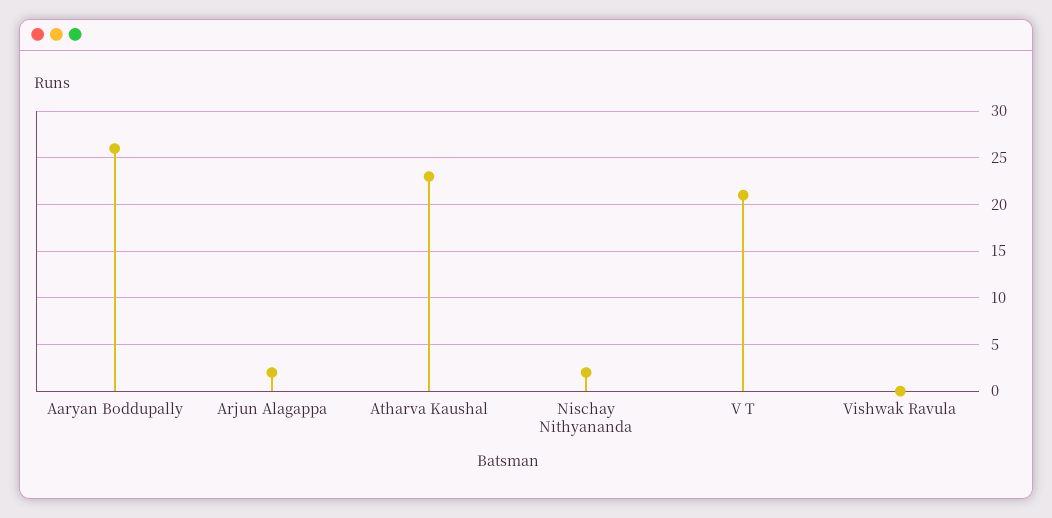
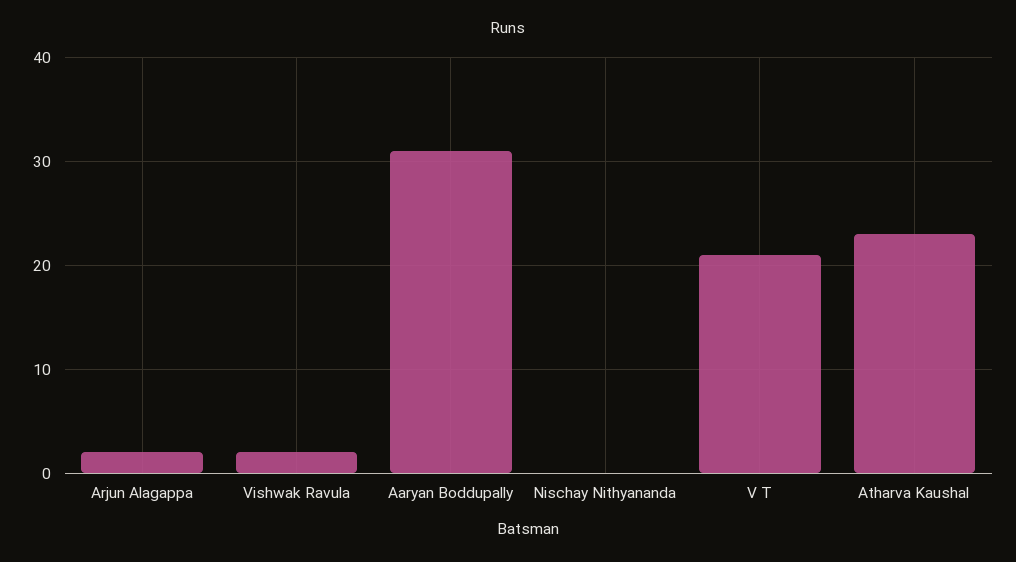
Aaryan Boddupally: 26 -> 31
Nischay Nithyananda: 2 -> 0
Vishwak Ravula: 0 -> 2

